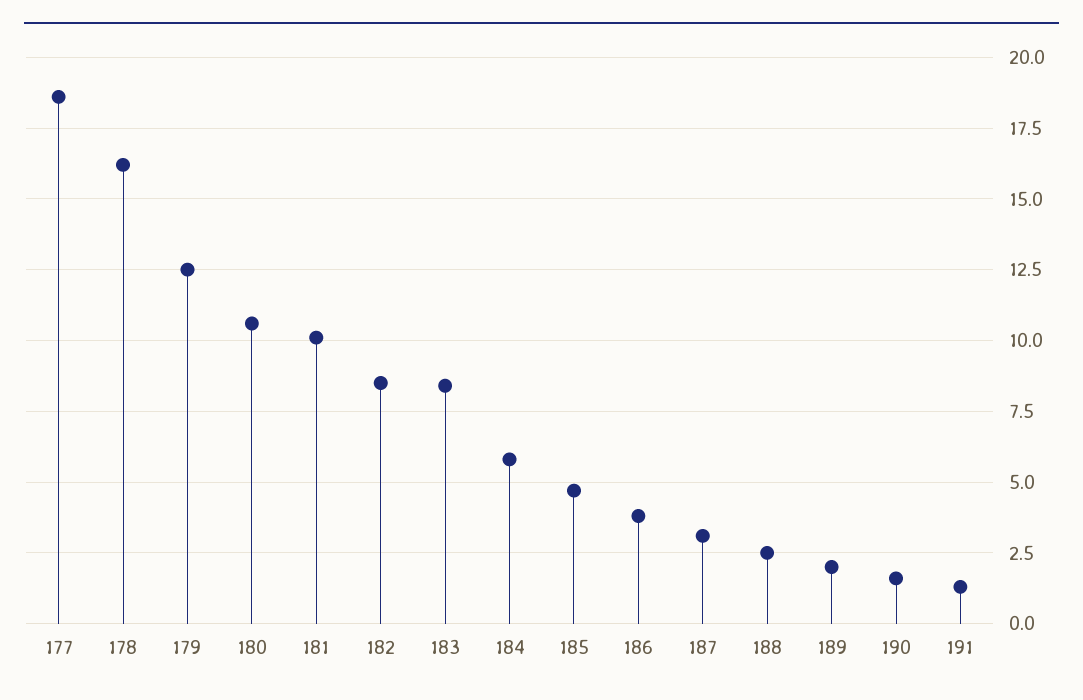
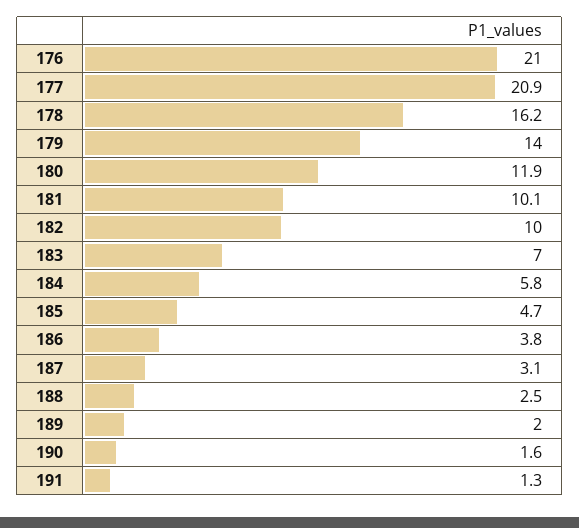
177: 18.5 -> 20.9
179: 12.5 -> 14
180: 10.5 -> 11.9
182: 8.5 -> 10
183: 8.5 -> 7
176: none -> 21

